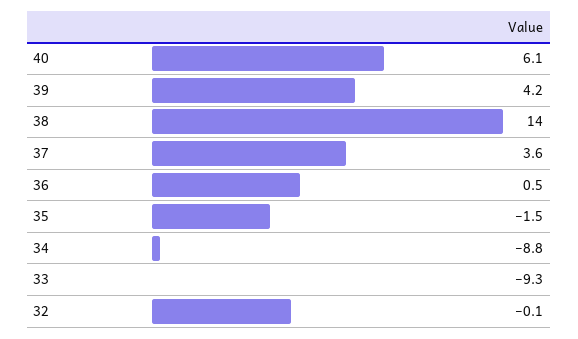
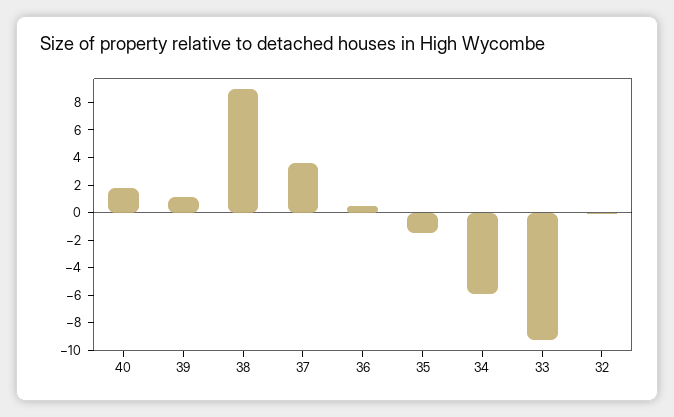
40: 6.1 -> 2
39: 4.2 -> 1
38: 14 -> 9
34: -8.8 -> -6

